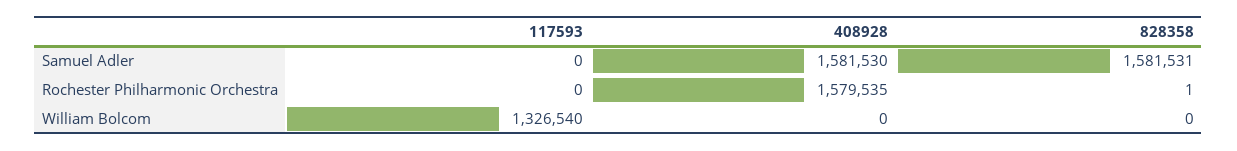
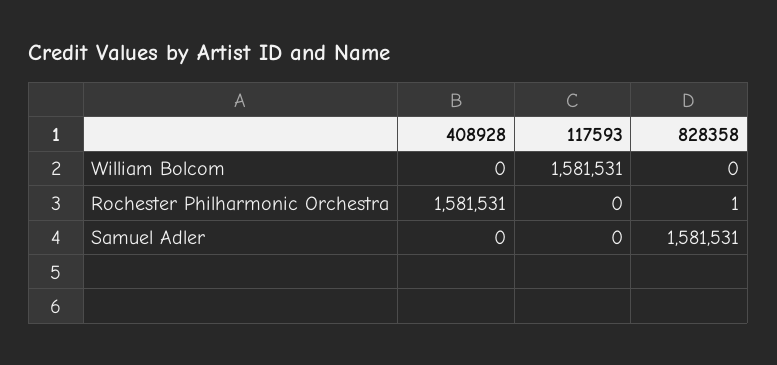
408928, Samuel Adler: 1581530 -> 0
408928, Rochester Philharmonic Orchestra: 1579535 -> 1581531
117593, William Bolcom: 1326540 -> 1581531

